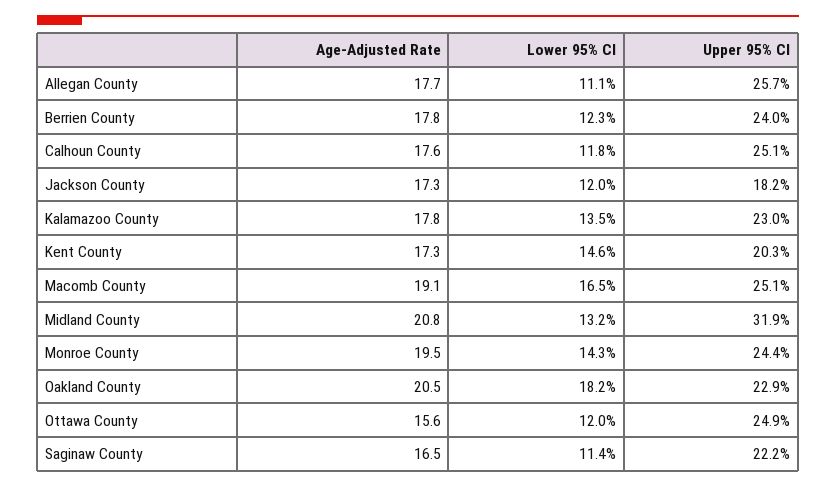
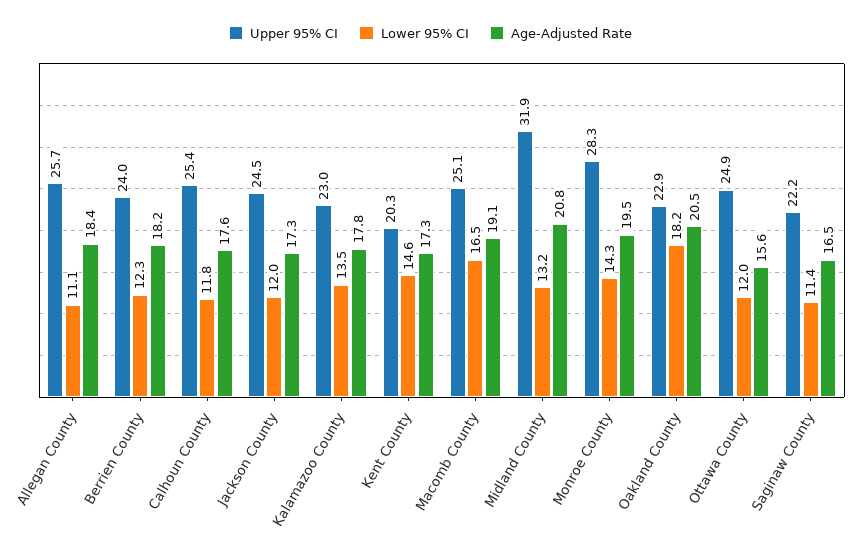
Age-Adjusted Rate, Allegan County: 17.7 -> 18.4
Age-Adjusted Rate, Berrien County: 17.8 -> 18.2
Upper 95% CI, Calhoun County: 25.1 -> 25.4
Upper 95% CI, Jackson County: 18.2 -> 24.5
Upper 95% CI, Monroe County: 24.4 -> 28.3

